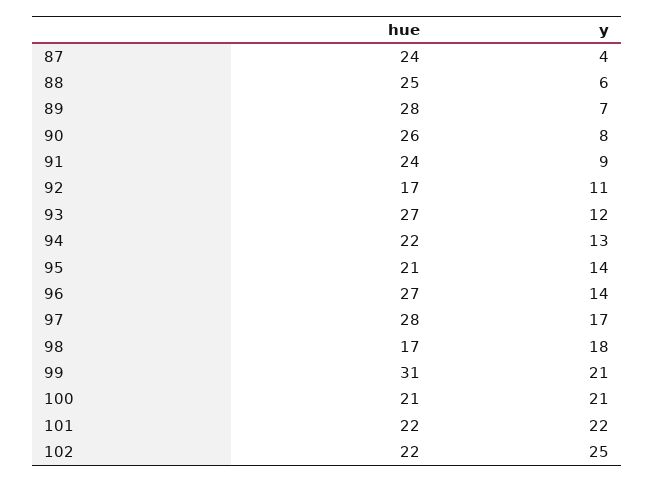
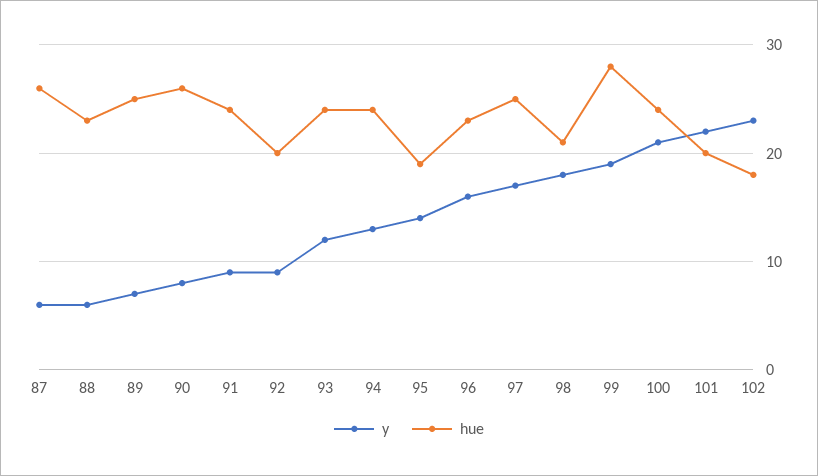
hue, 87: 24 -> 26
y, 87: 4 -> 6
hue, 88: 25 -> 23
hue, 89: 28 -> 25
hue, 92: 17 -> 20
y, 92: 11 -> 9
hue, 93: 27 -> 24
hue, 94: 22 -> 24
hue, 95: 21 -> 19
hue, 96: 27 -> 23
y, 96: 14 -> 16
hue, 97: 28 -> 25
hue, 98: 17 -> 21
hue, 99: 31 -> 28
y, 99: 21 -> 19
hue, 100: 21 -> 24
hue, 101: 22 -> 20
hue, 102: 22 -> 18
y, 102: 25 -> 23

